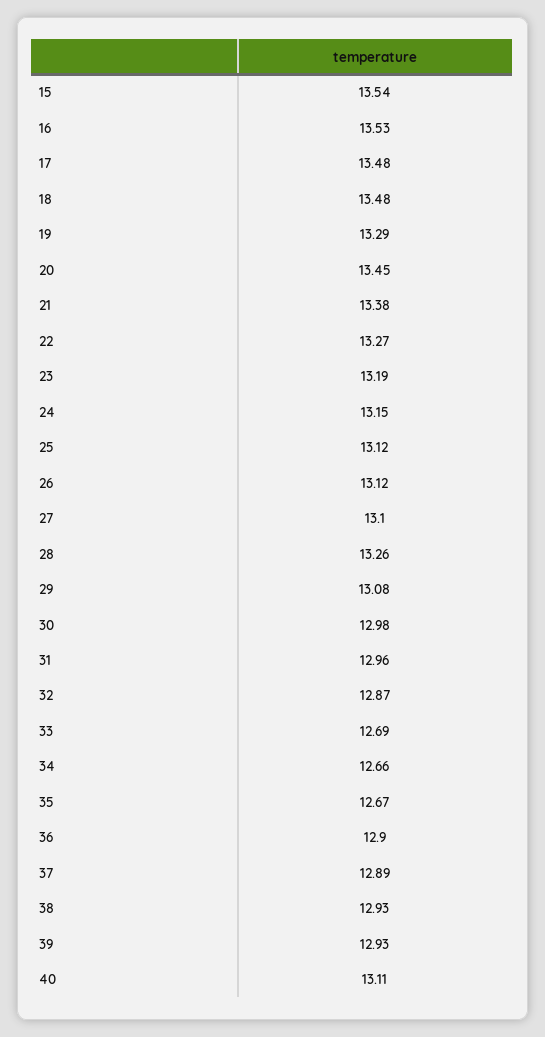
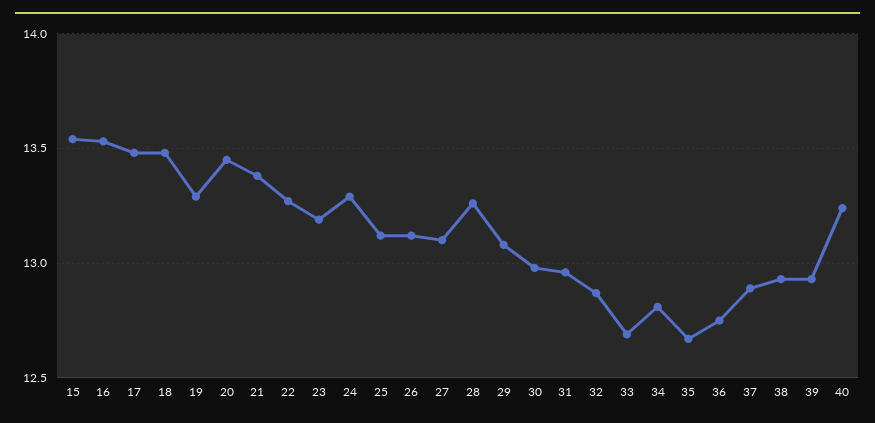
24: 13.15 -> 13.3
34: 12.66 -> 12.8
36: 12.9 -> 12.75
40: 13.11 -> 13.25

